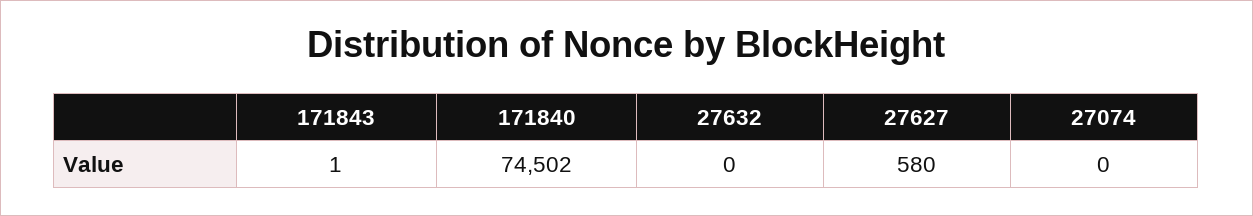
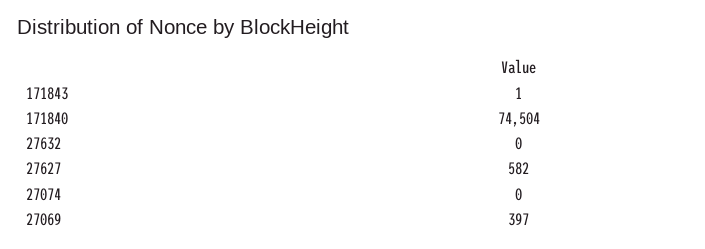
171840: 74502 -> 74504
27627: 580 -> 582
27069: none -> 397

